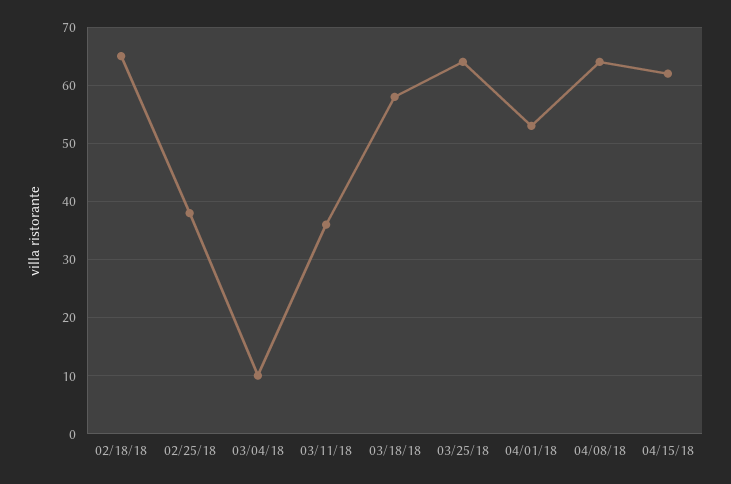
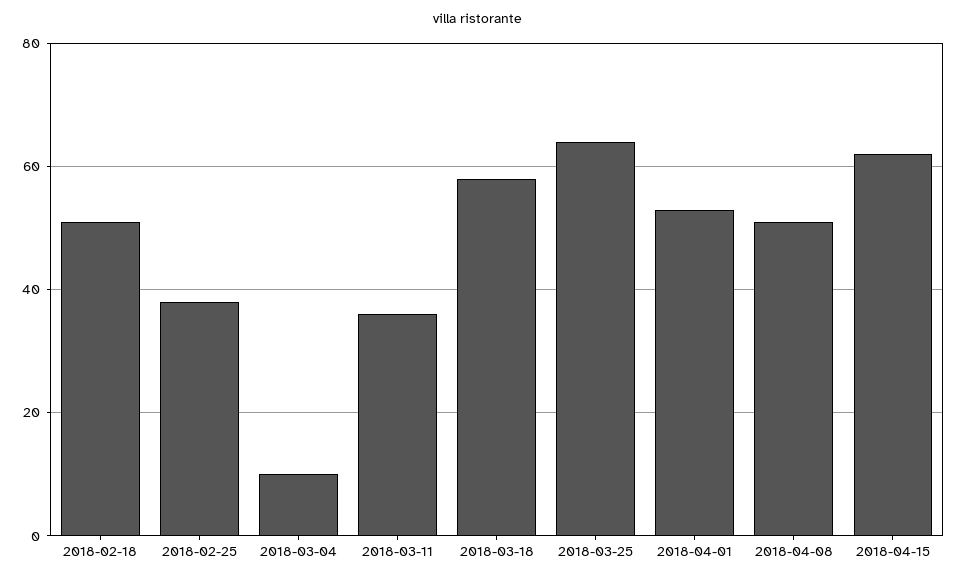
02/18/18: 65 -> 50
04/08/18: 65 -> 50

